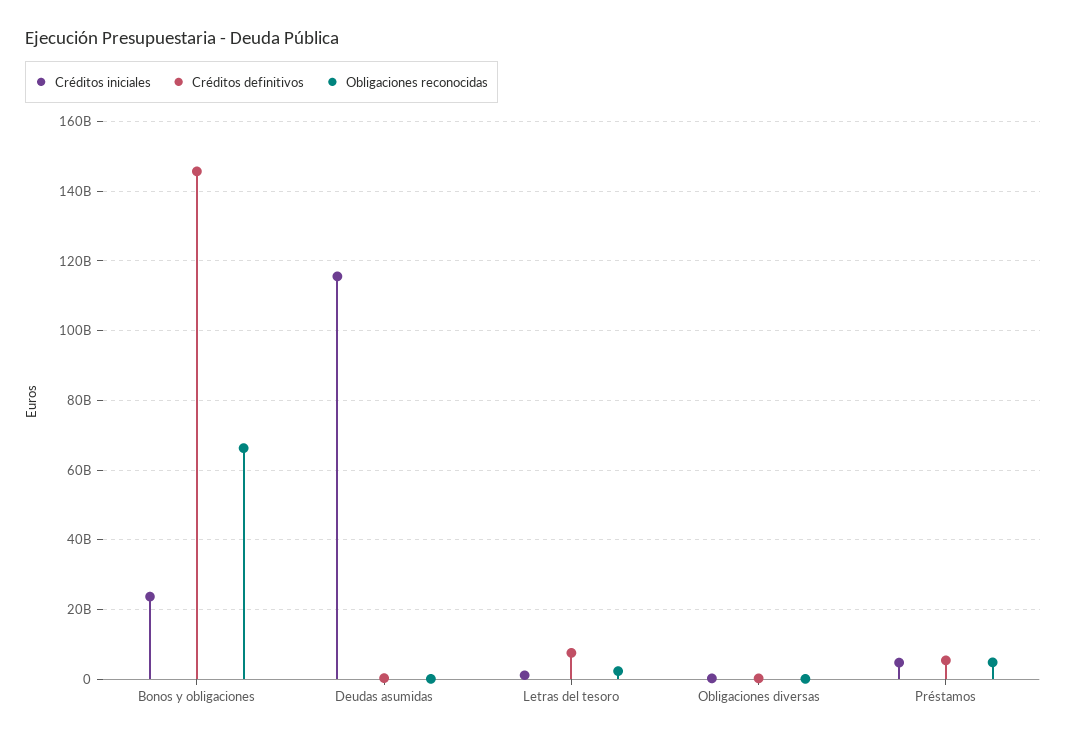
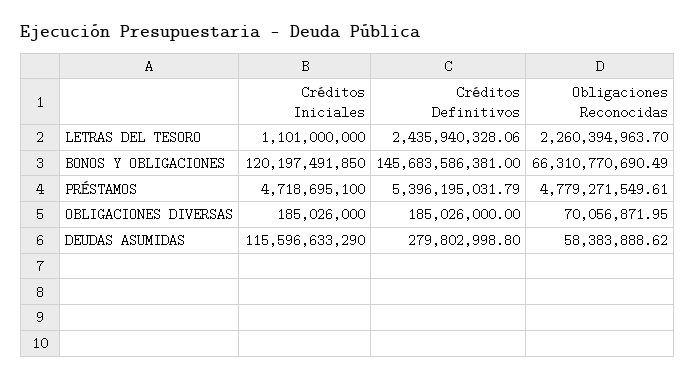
Créditos iniciales, Bonos y obligaciones: 24000000000 -> 120197491850
Créditos definitivos, Letras del tesoro: 8000000000 -> 2435940328.06

